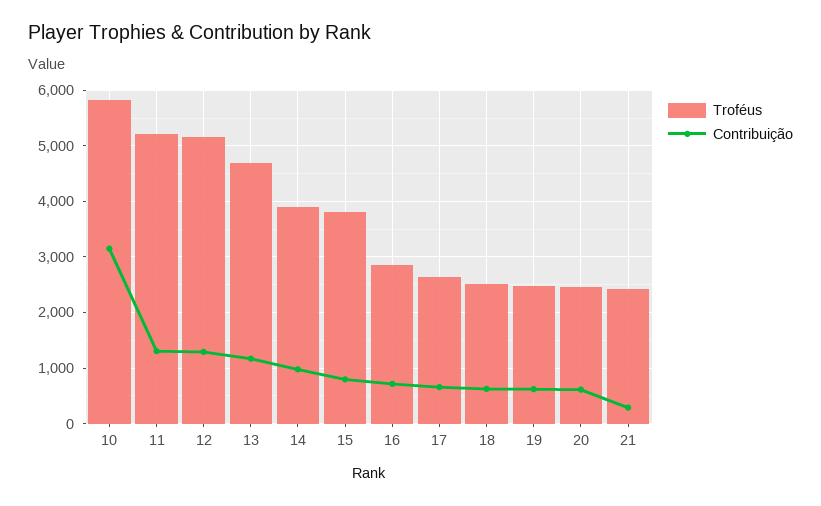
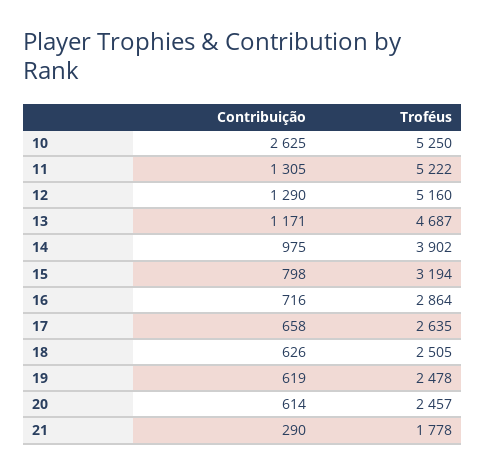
Troféus, 10: 5800 -> 5250
Contribuição, 10: 3200 -> 2625
Troféus, 15: 3800 -> 3194
Troféus, 21: 2400 -> 1778

